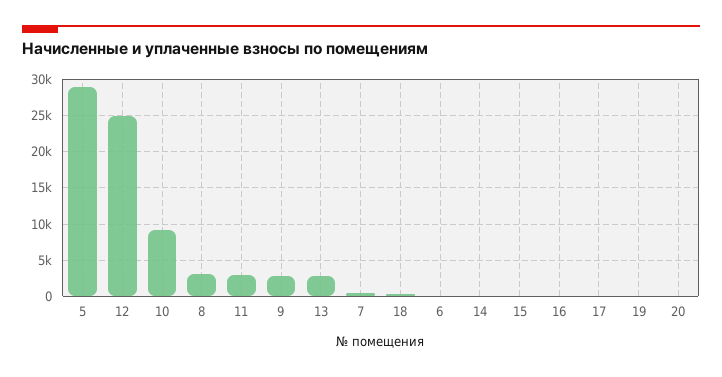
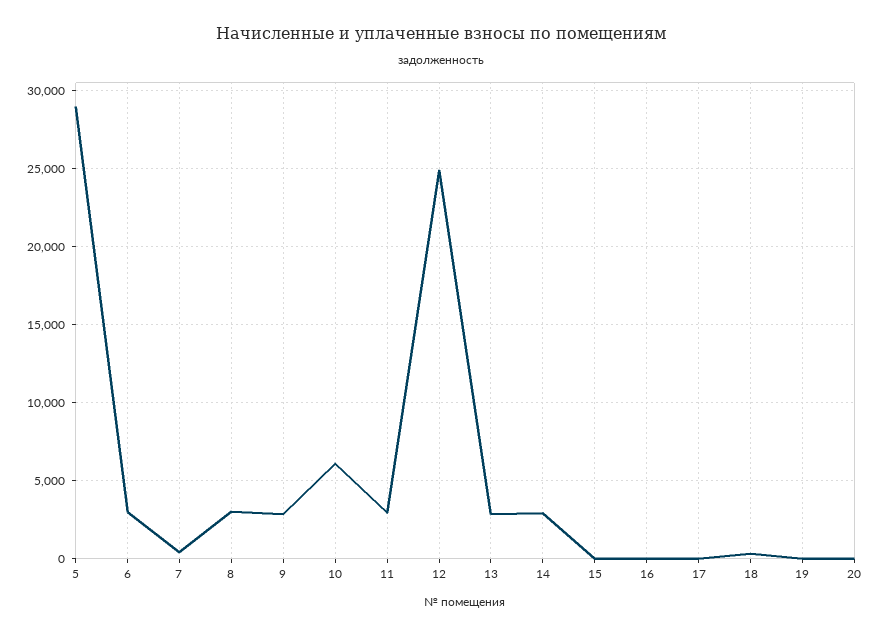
10: 9000 -> 6000
6: 0 -> 3000
14: 0 -> 3000

